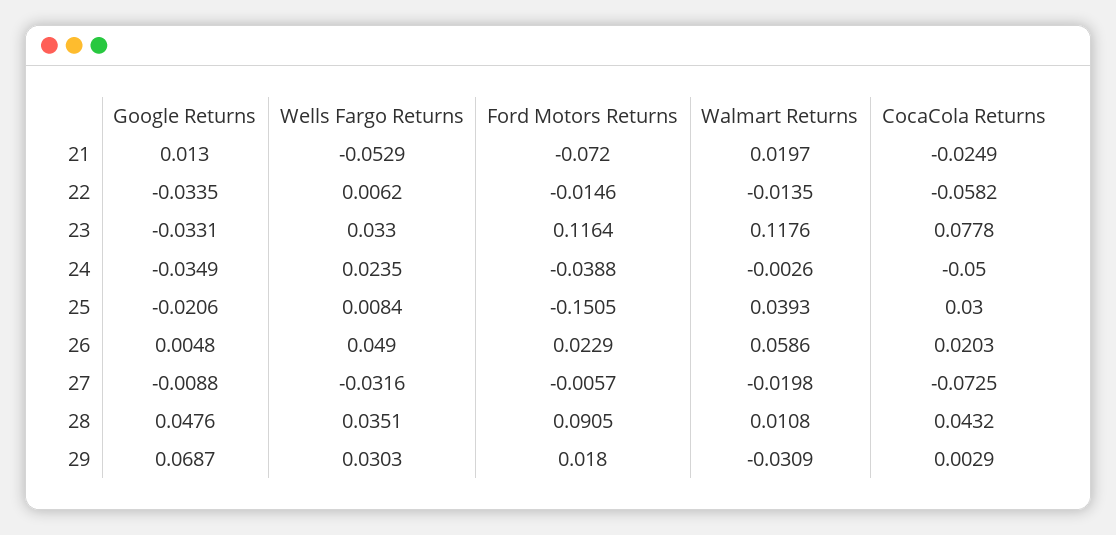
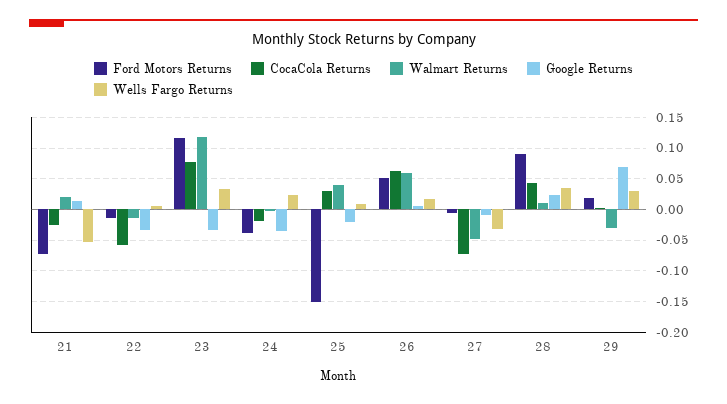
CocaCola Returns, 24: -0.05 -> -0.02
Wells Fargo Returns, 26: 0.049 -> 0.02
Ford Motors Returns, 26: 0.0229 -> 0.05
CocaCola Returns, 26: 0.0203 -> 0.06
Walmart Returns, 27: -0.0198 -> -0.05
Google Returns, 28: 0.0476 -> 0.02

